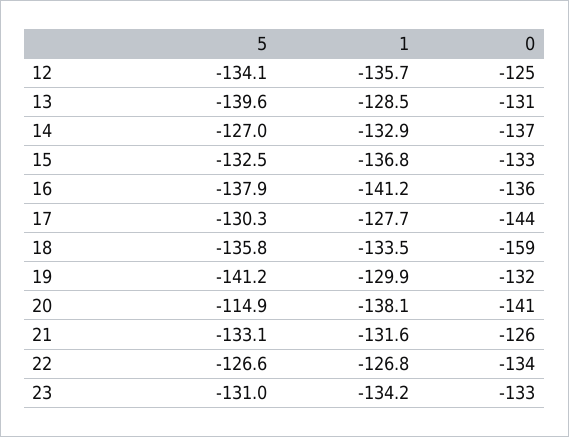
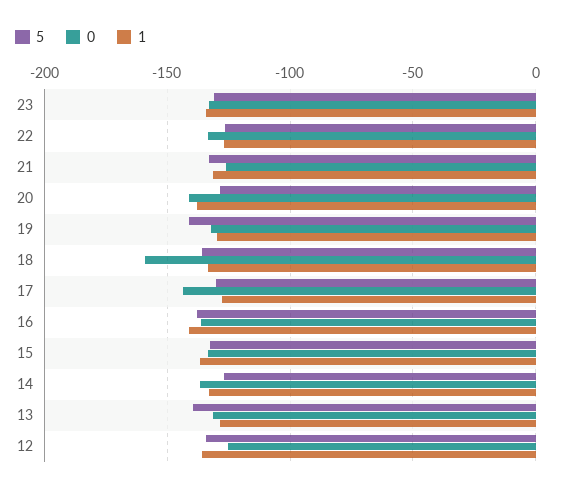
5, 20: -114.9 -> -130

